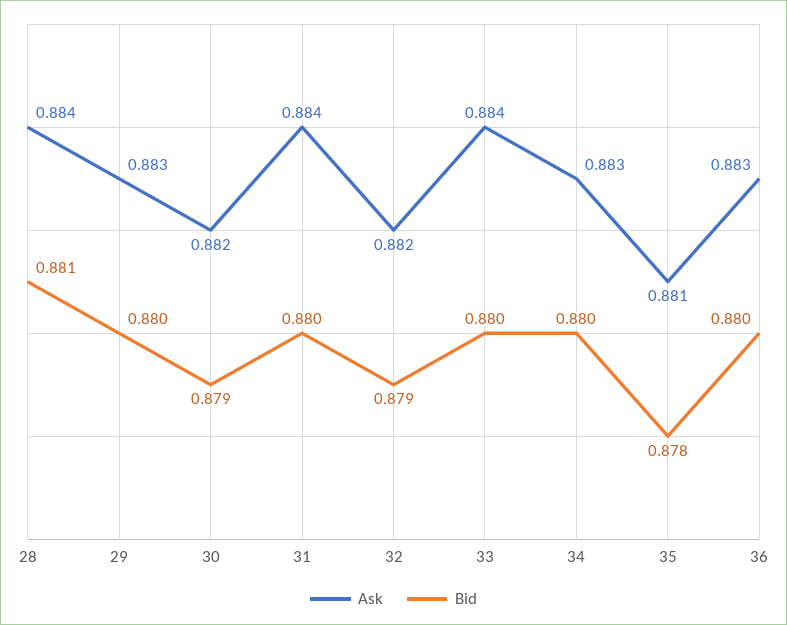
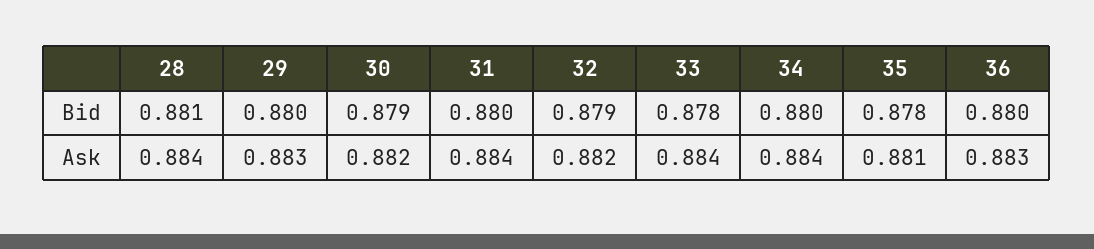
Bid, 33: 0.88 -> 0.878
Ask, 34: 0.883 -> 0.884

